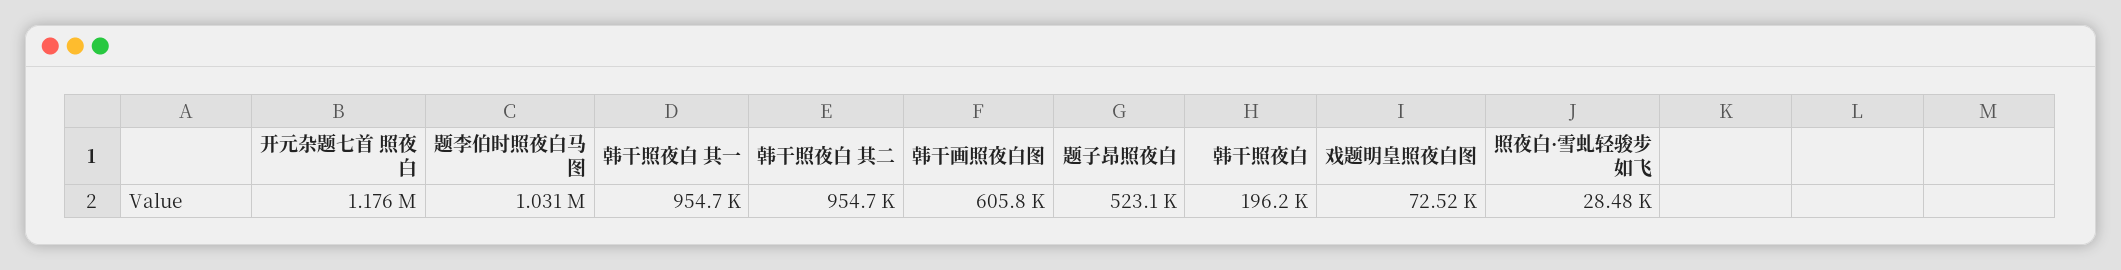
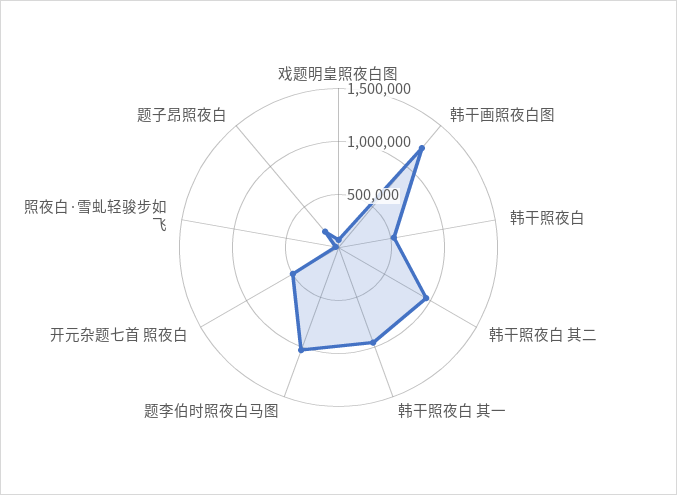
开元杂题七首 照夜白: 1176000 -> 500000
韩干画照夜白图: 605800 -> 1200000
题子昂照夜白: 523100 -> 200000
韩干照夜白: 196200 -> 500000

